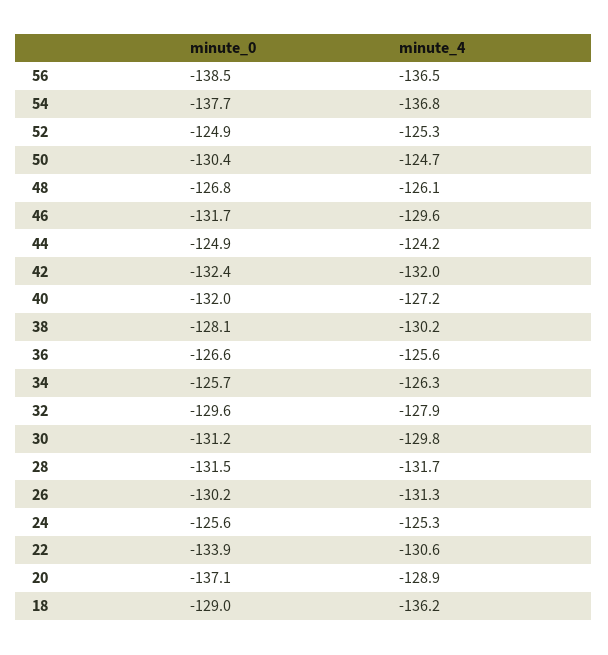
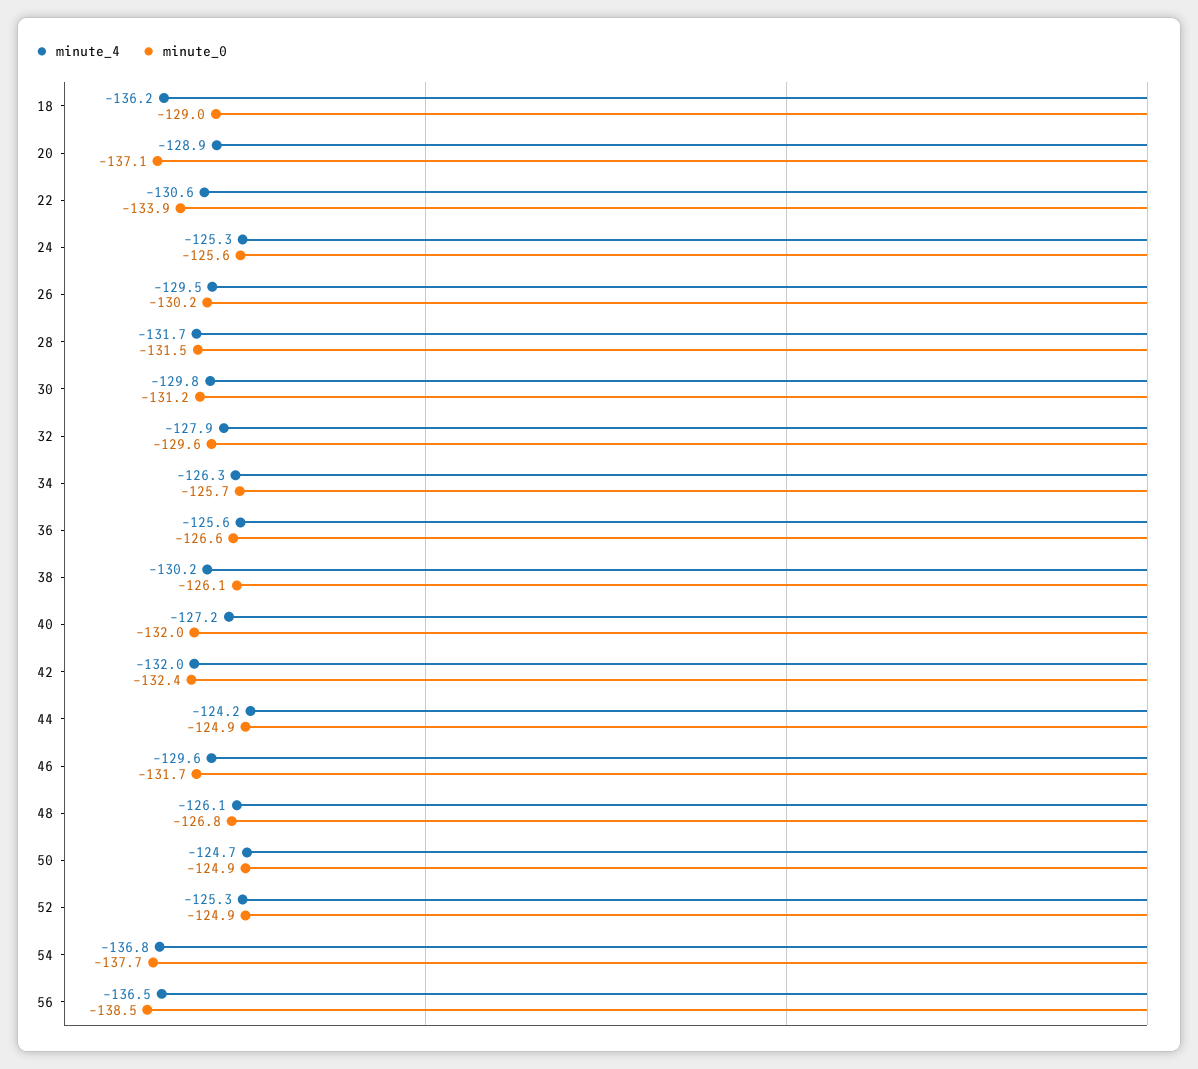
minute_0, 50: -130.4 -> -124.9
minute_0, 38: -128.1 -> -126.1
minute_4, 26: -131.3 -> -129.5

